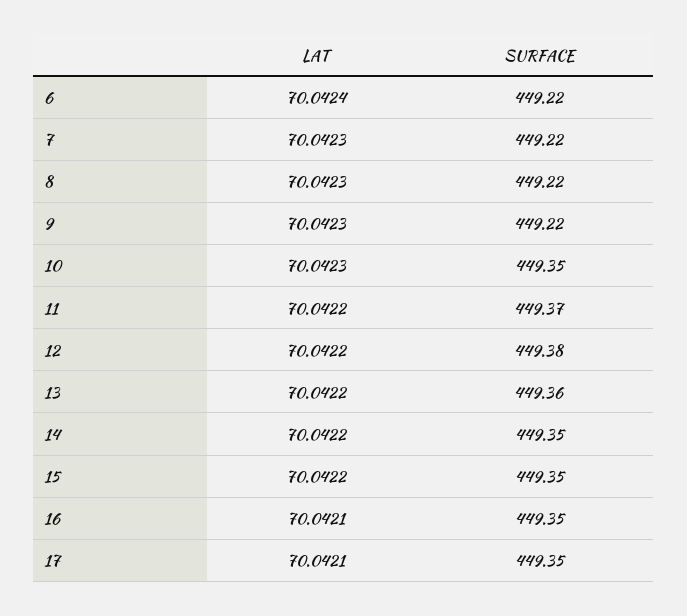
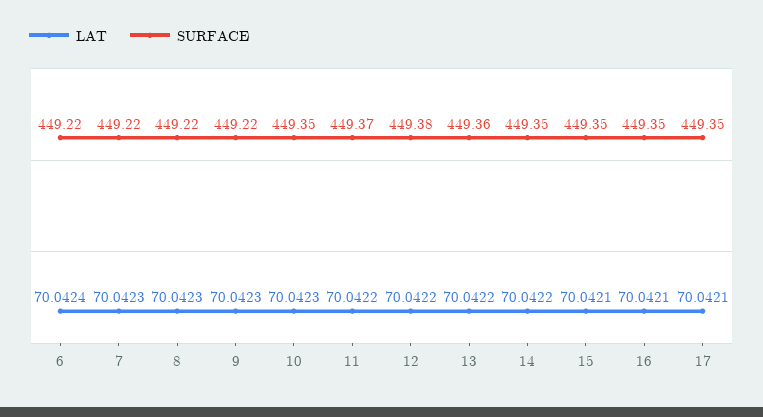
LAT, 15: 70.0422 -> 70.0421

